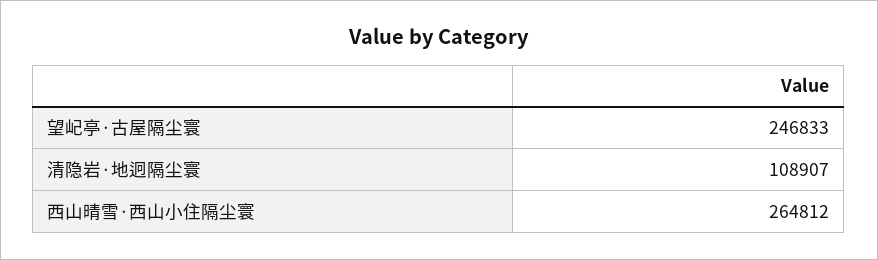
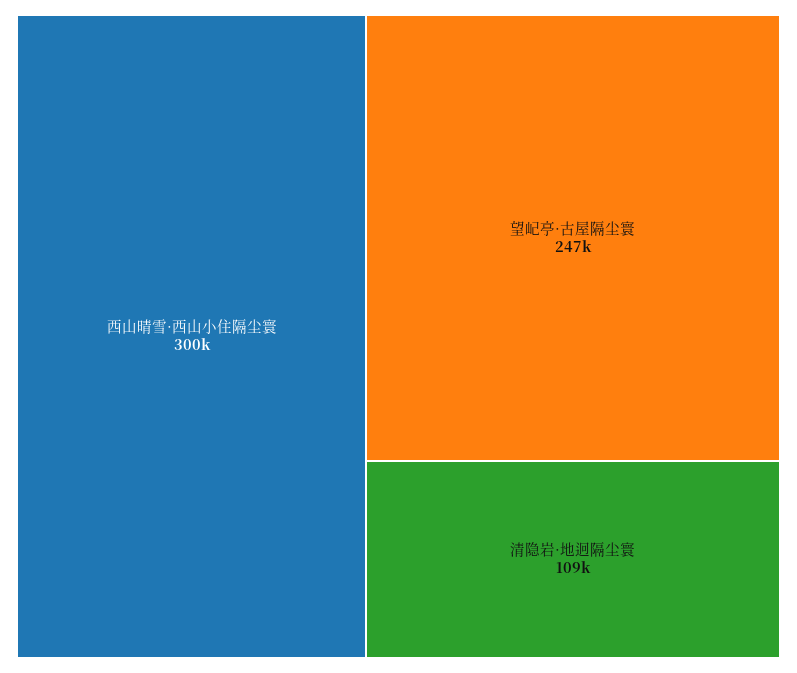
西山晴雪·西山小住隔尘寰: 264812 -> 300000

